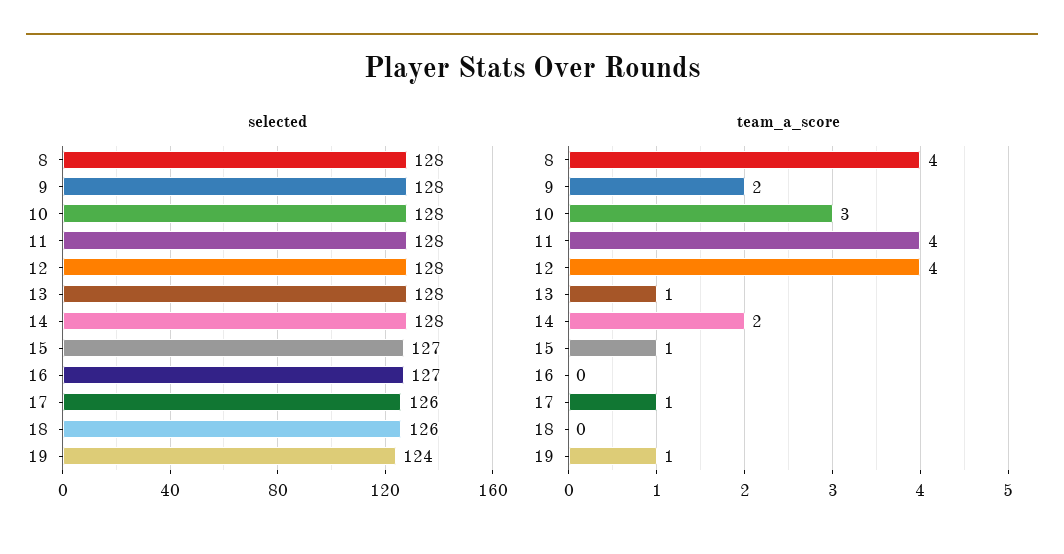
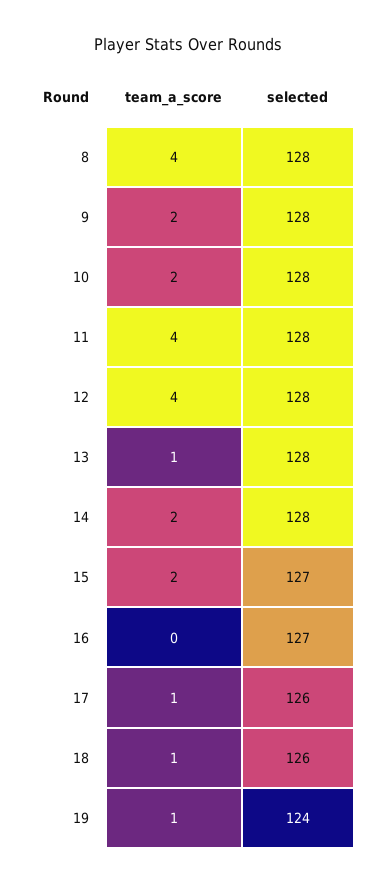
team_a_score, 10: 3 -> 2
team_a_score, 15: 1 -> 2
team_a_score, 18: 0 -> 1

